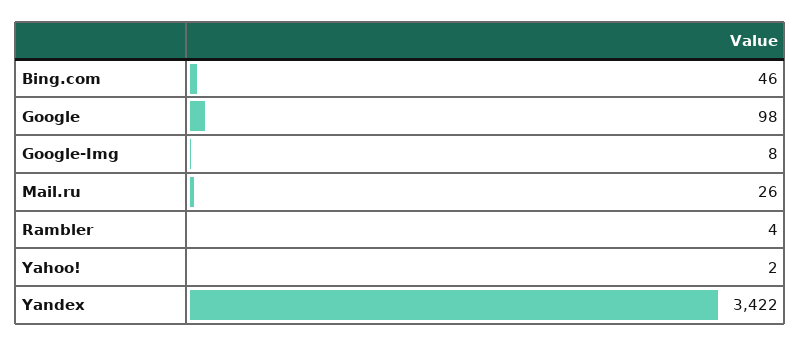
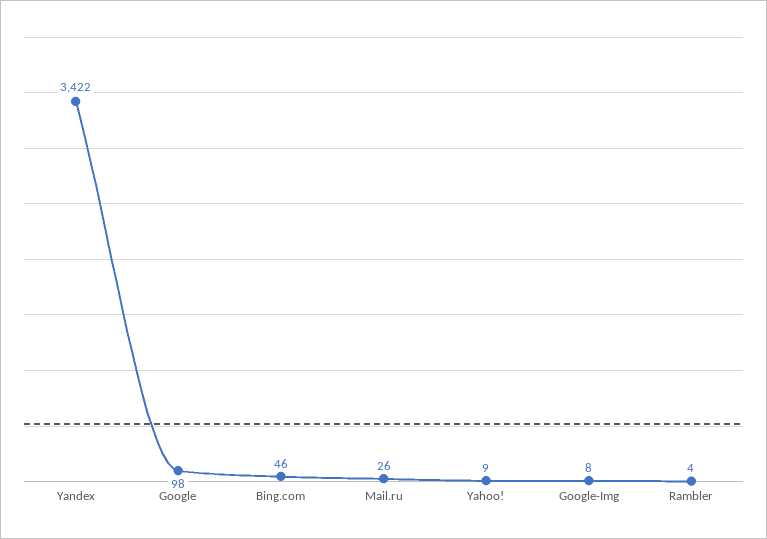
Yahoo!: 2 -> 9

